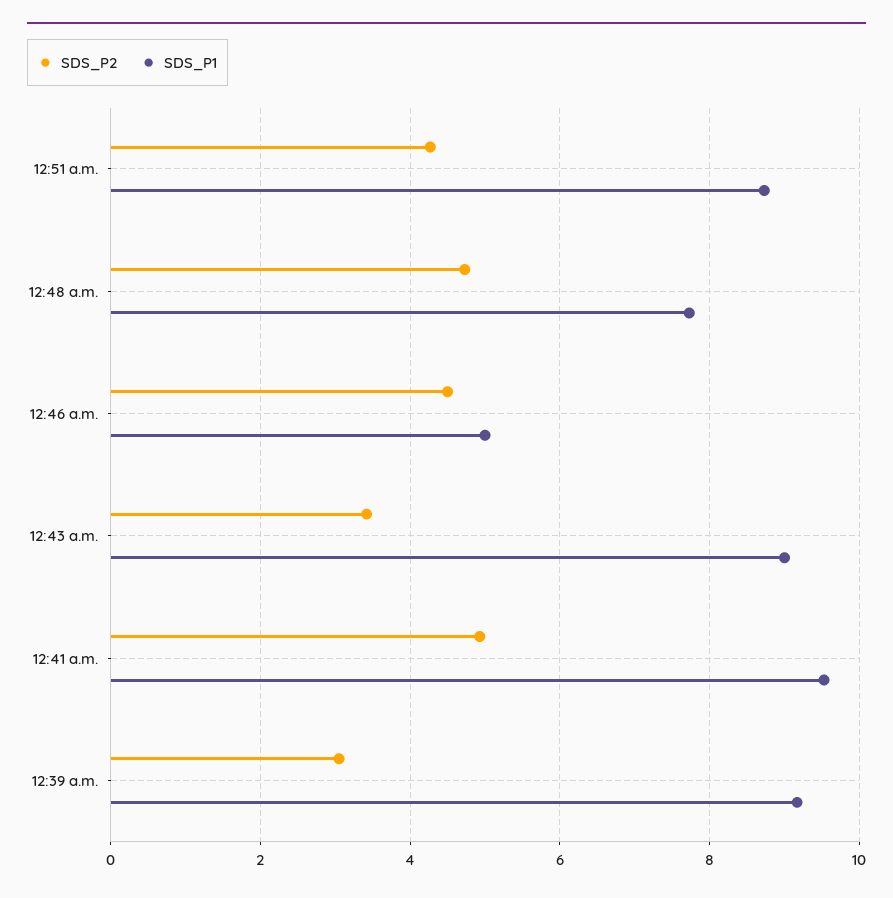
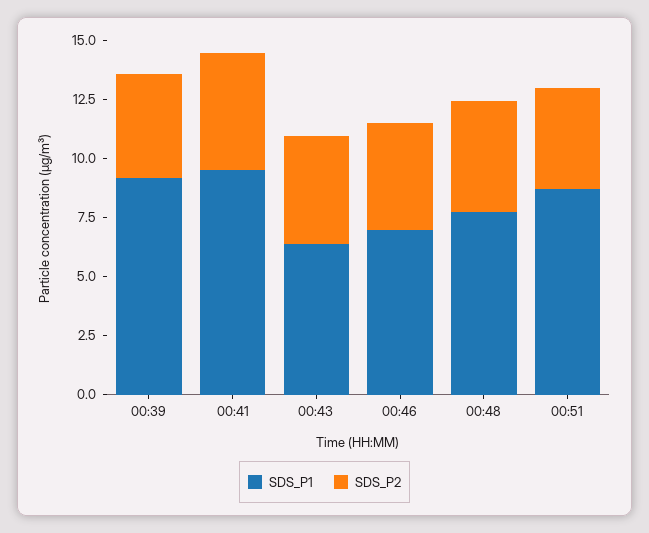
SDS_P1, 12:46 a.m.: 5 -> 7
SDS_P2, 12:43 a.m.: 3.4 -> 4.5
SDS_P1, 12:43 a.m.: 9 -> 6.5
SDS_P2, 12:39 a.m.: 3 -> 4.5

